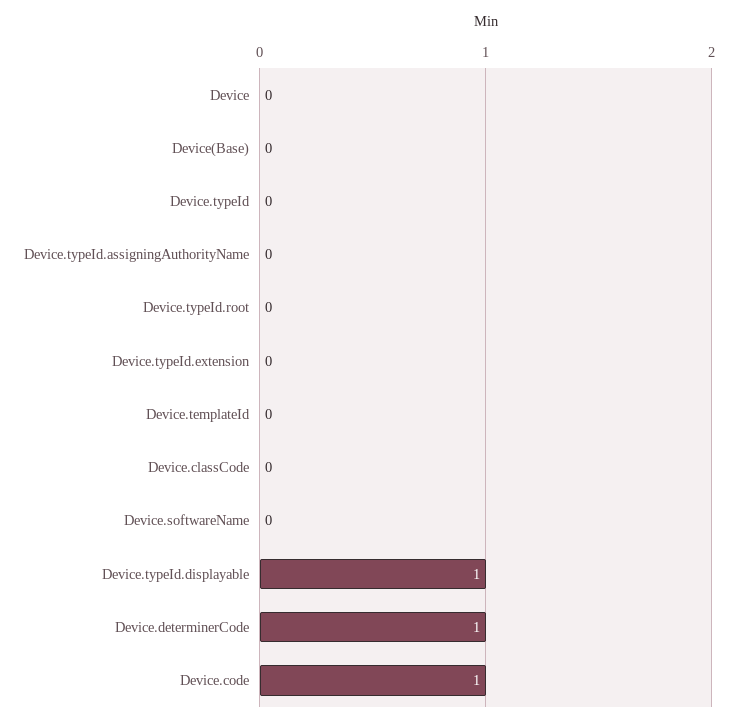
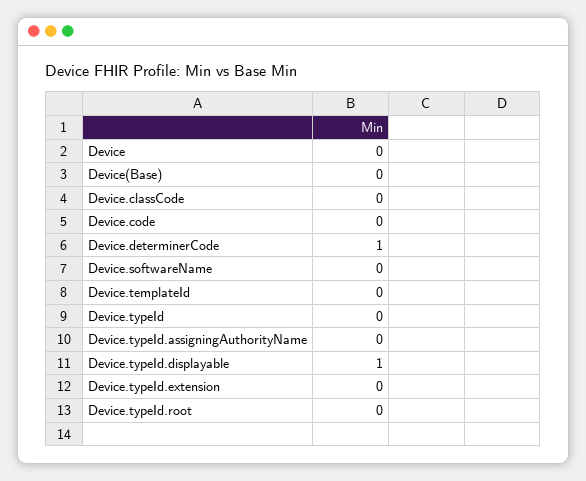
Device.code: 1 -> 0

